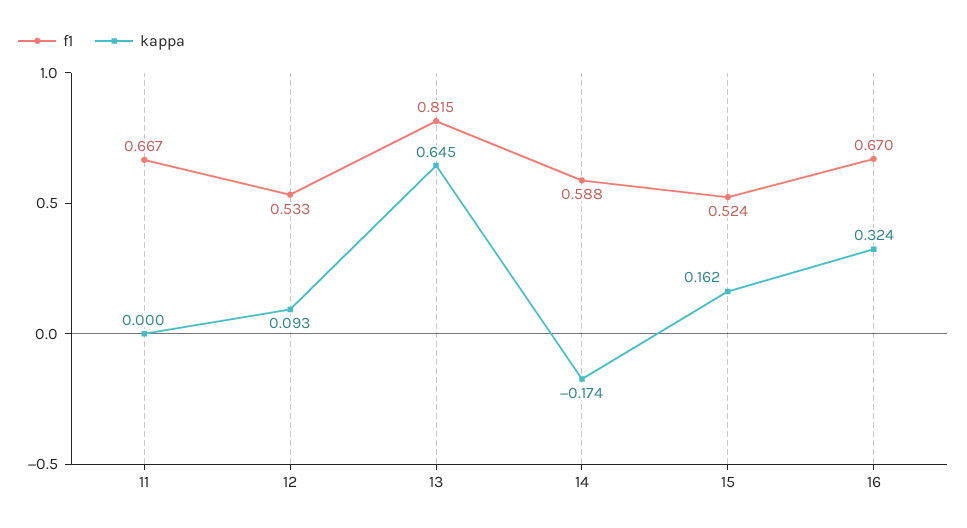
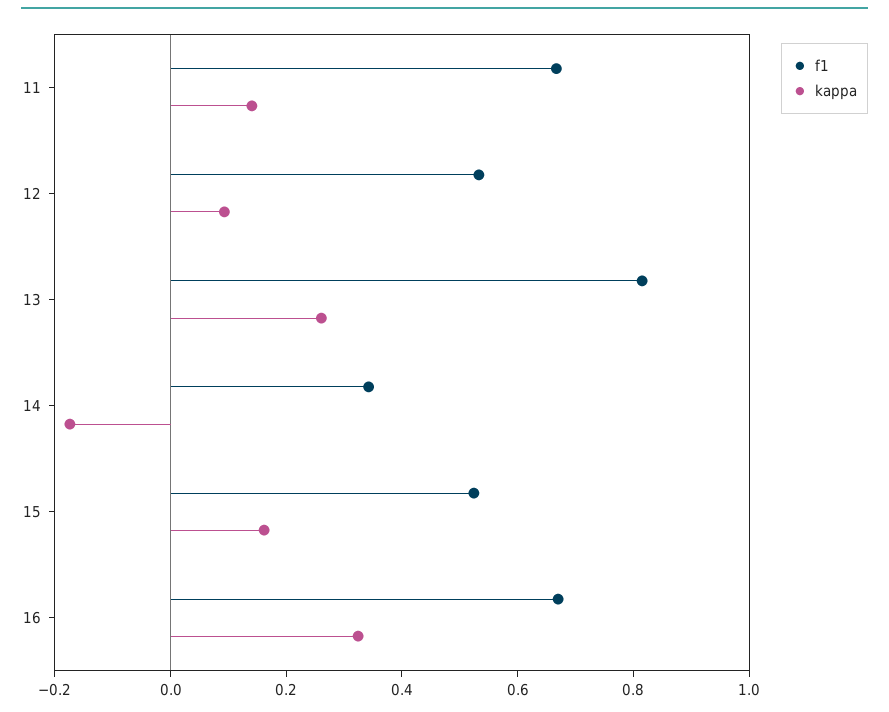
kappa, 11: 0 -> 0.15
kappa, 13: 0.645 -> 0.25
f1, 14: 0.588 -> 0.35

